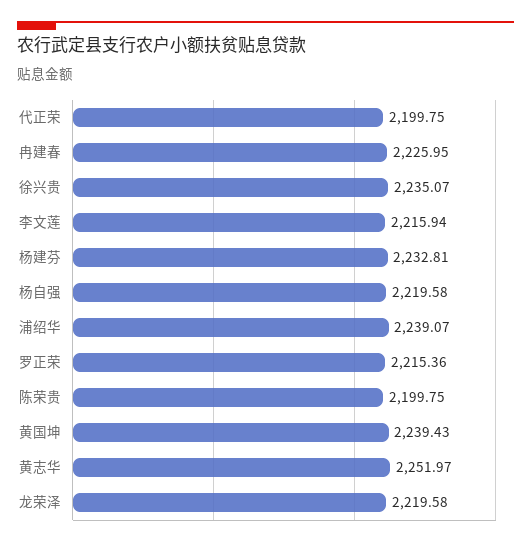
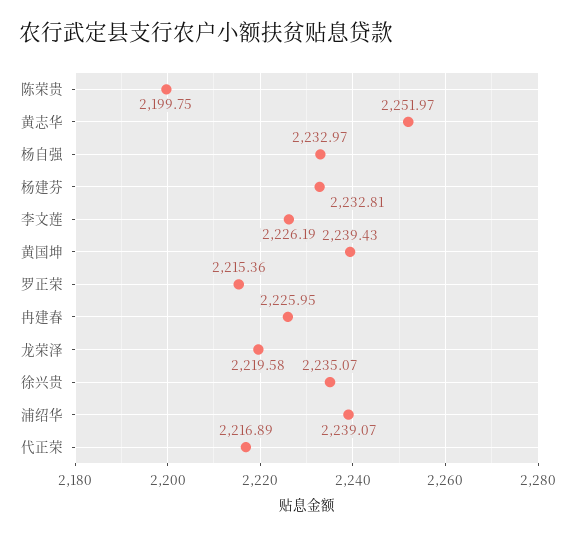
代正荣: 2199.75 -> 2216.89
李文莲: 2215.94 -> 2226.19
杨自强: 2219.58 -> 2232.97

